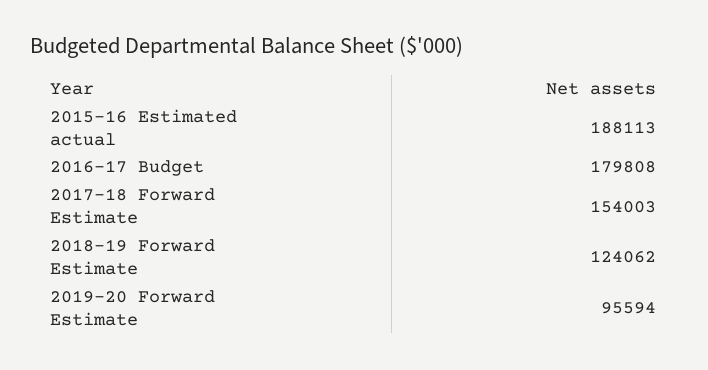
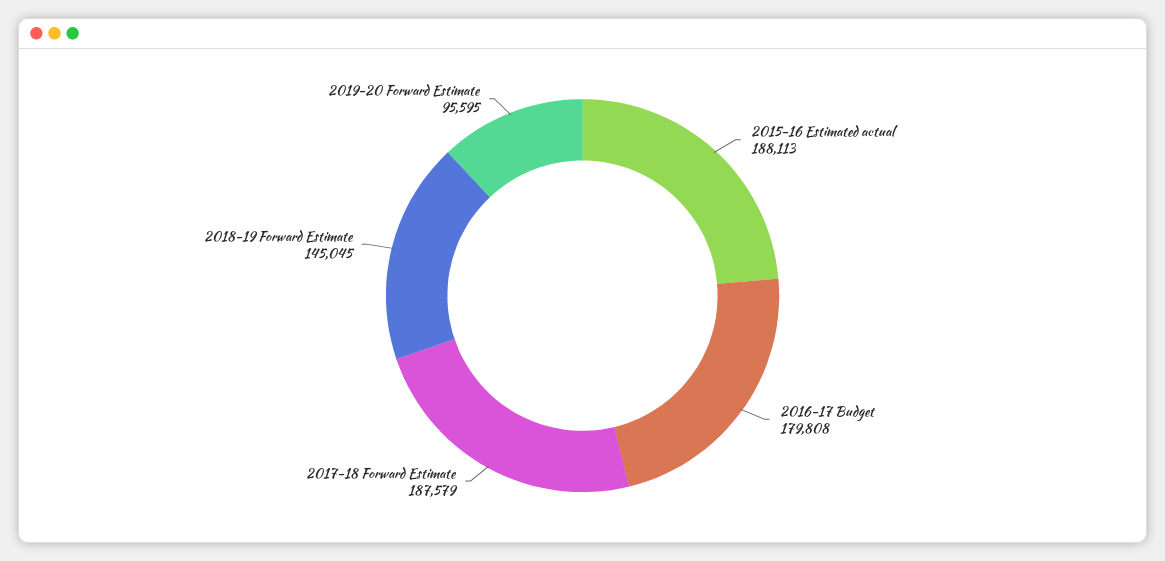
2017-18 Forward Estimate: 154003 -> 187579
2018-19 Forward Estimate: 124062 -> 145045
2019-20 Forward Estimate: 95594 -> 95595

